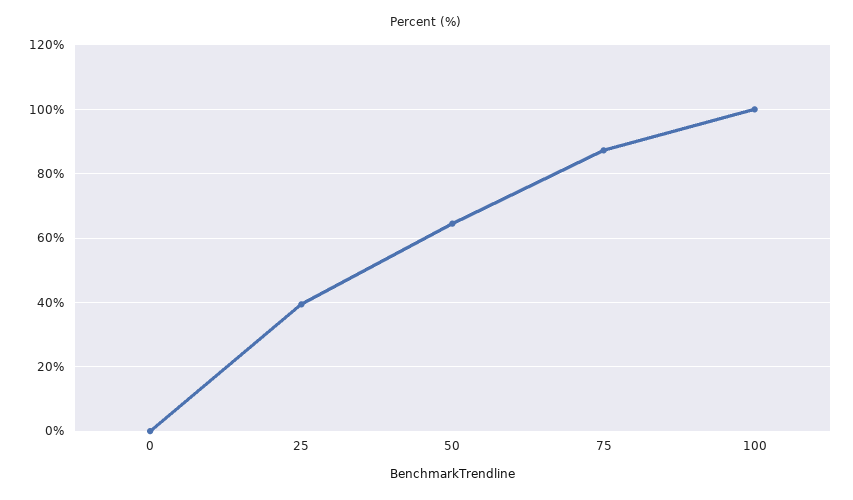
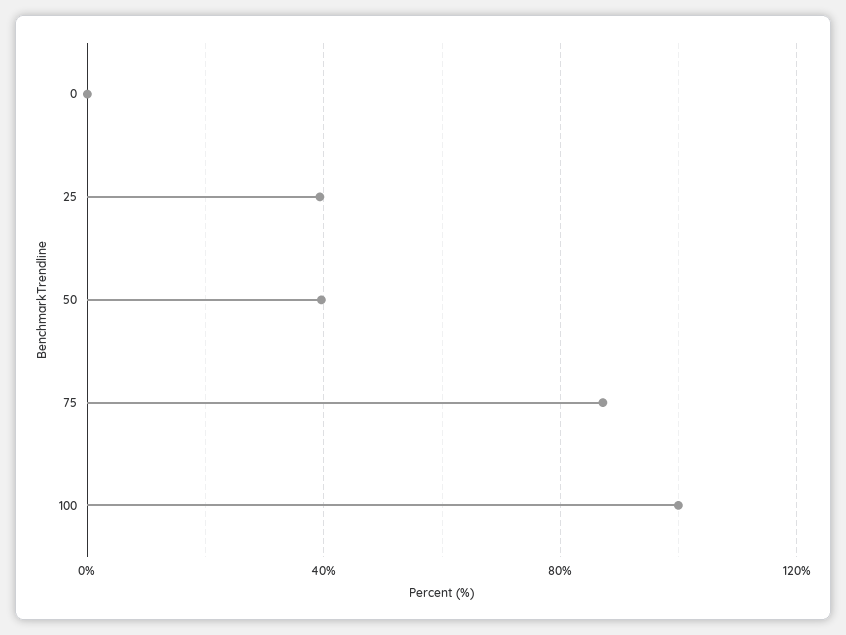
50: 64 -> 40

